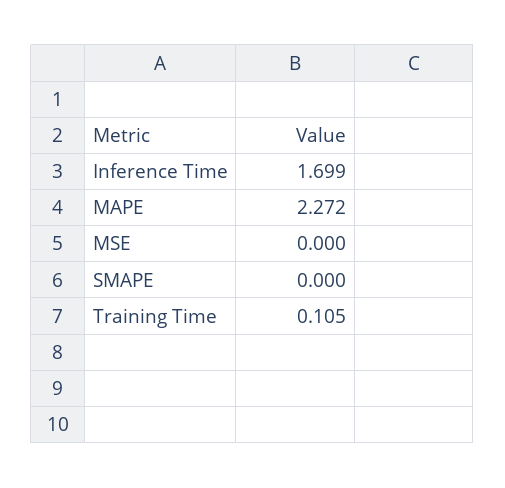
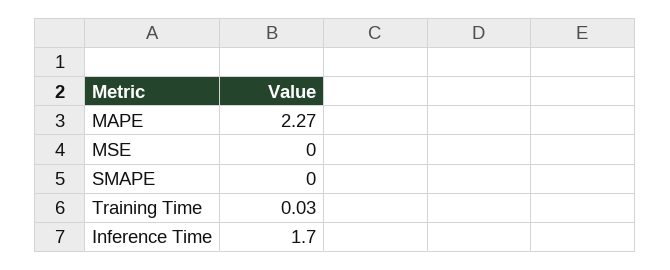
Training Time: 0.105 -> 0.03

